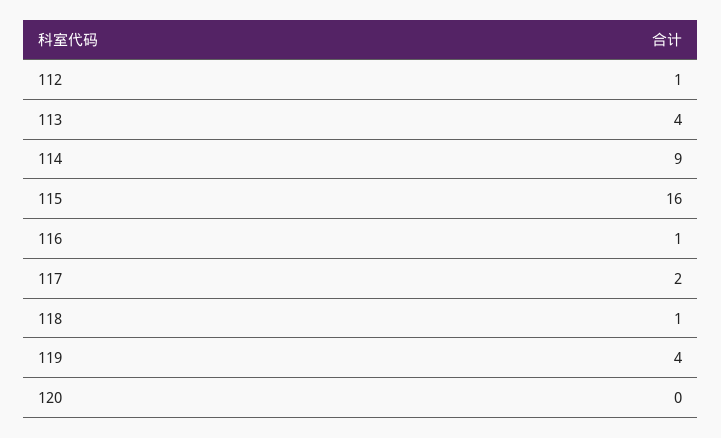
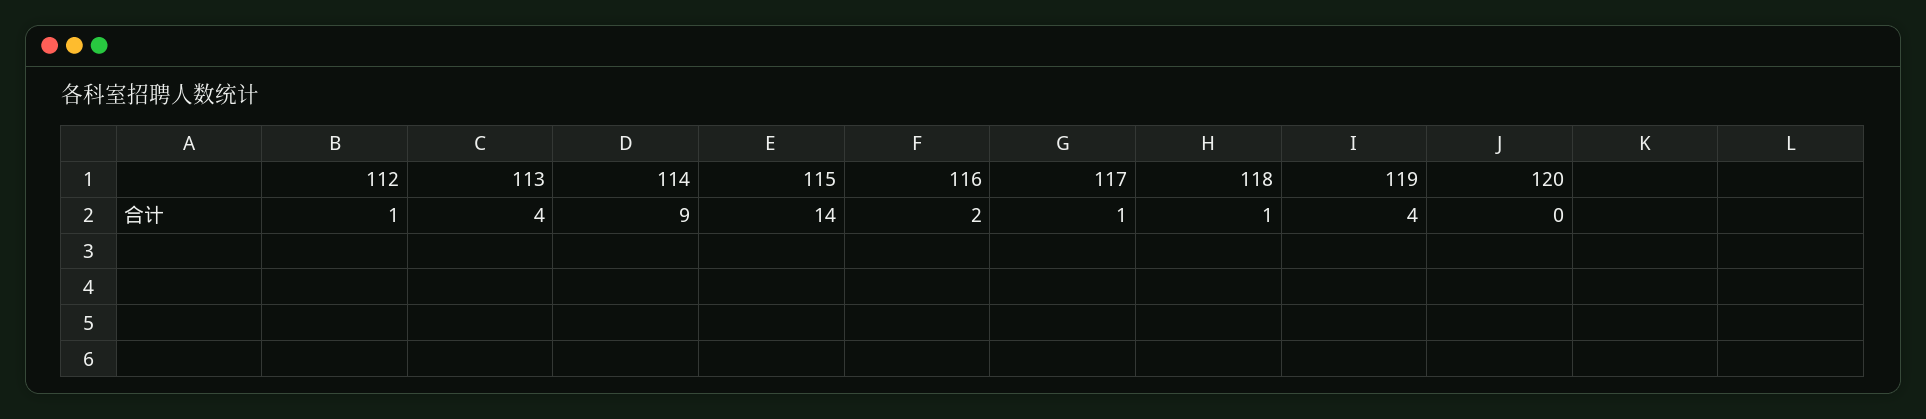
115: 16 -> 14
116: 1 -> 2
117: 2 -> 1

